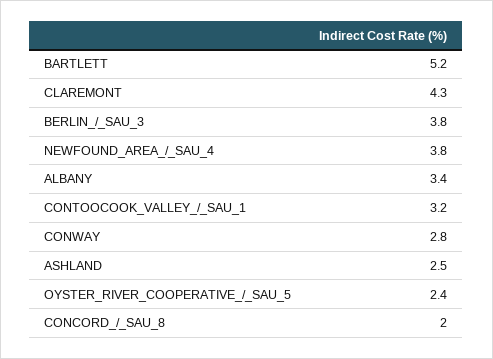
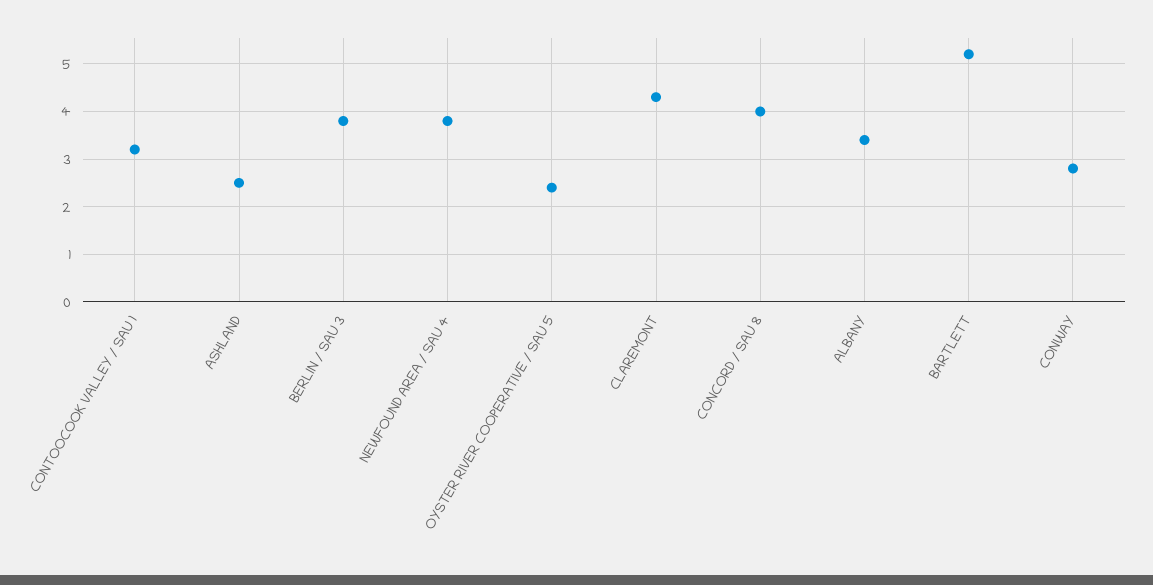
CONCORD_/_SAU_8: 2 -> 4

